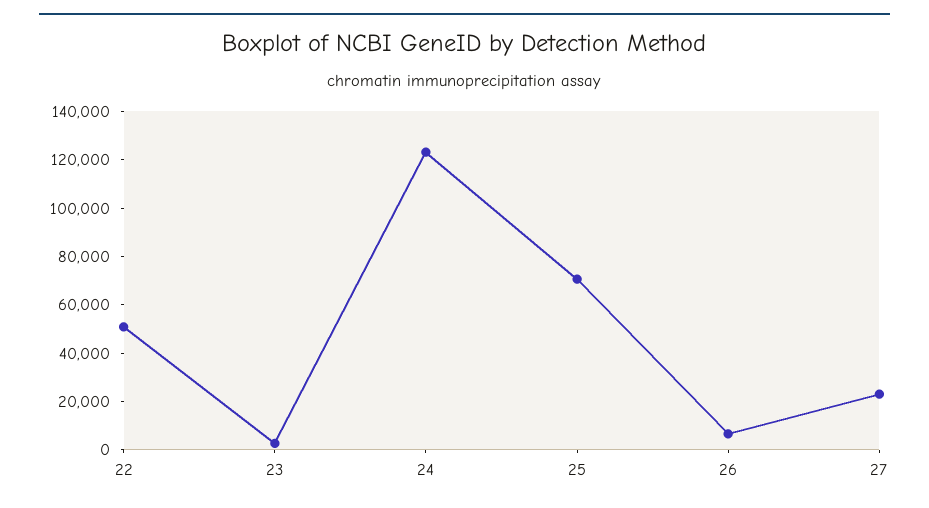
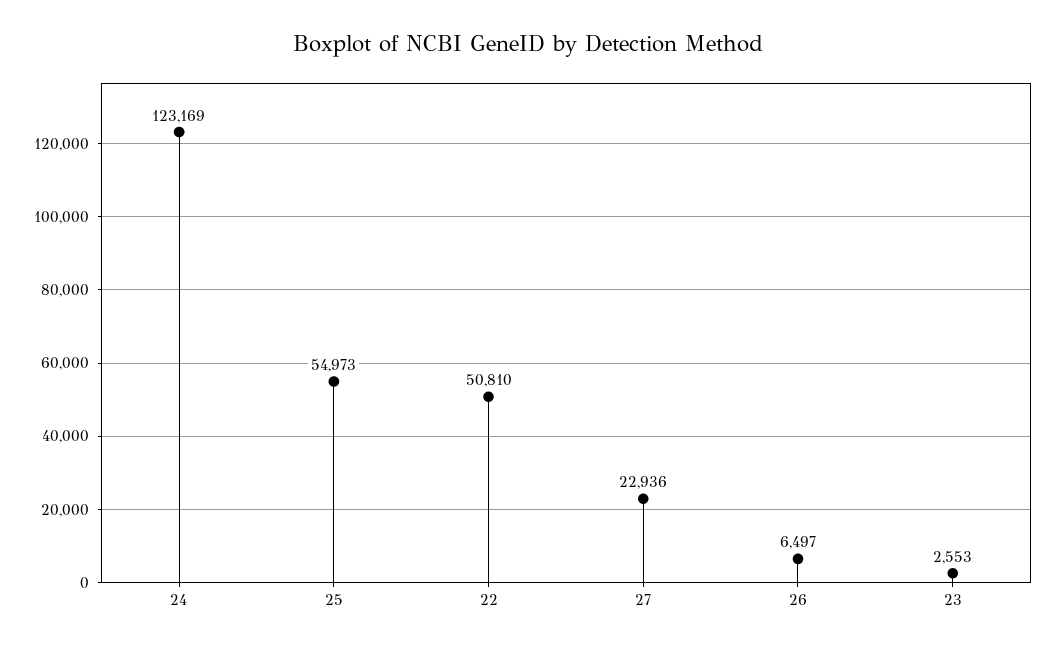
25: 70000 -> 54973

